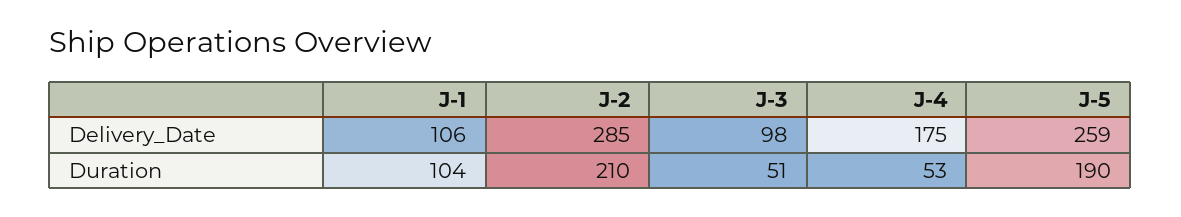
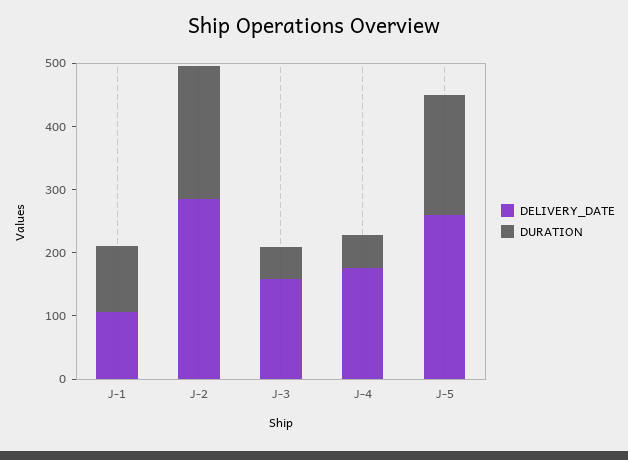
Delivery_Date, J-3: 98 -> 160

